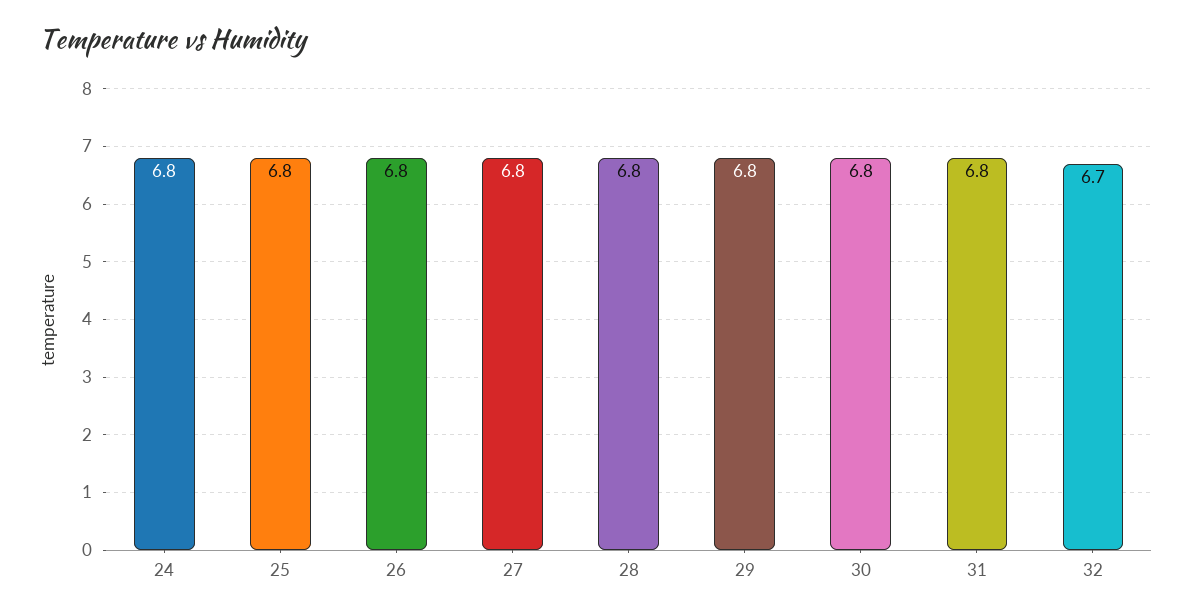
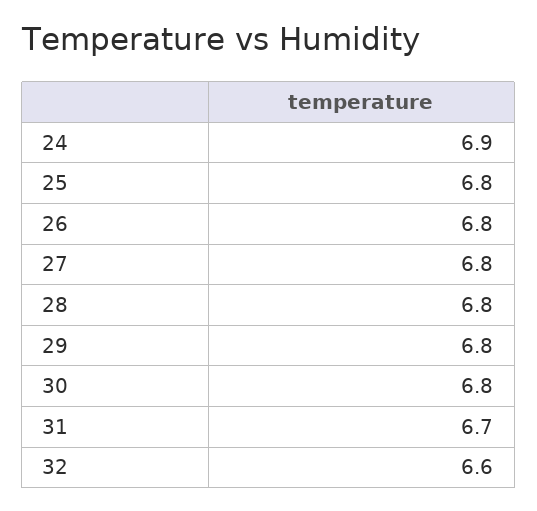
24: 6.8 -> 6.9
31: 6.8 -> 6.7
32: 6.7 -> 6.6

